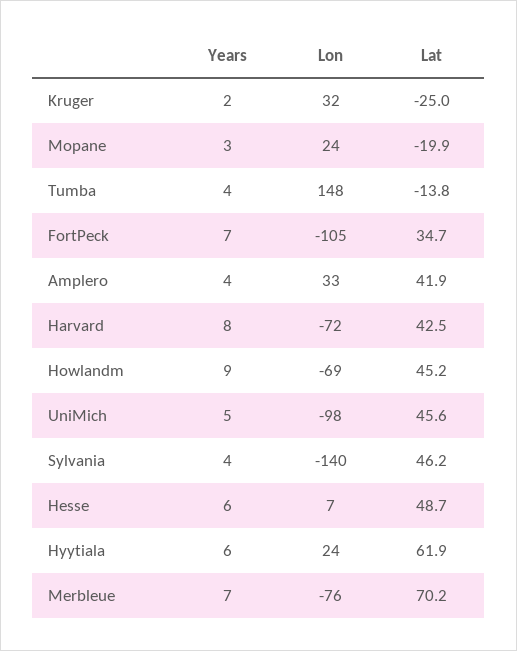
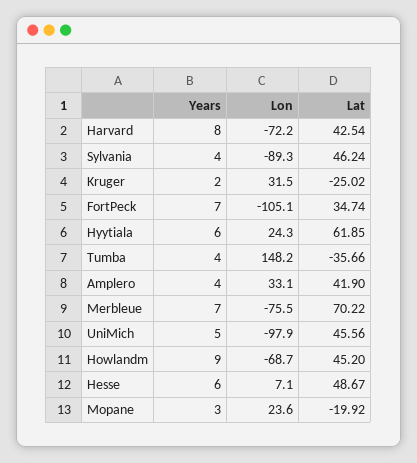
Lat, Tumba: -13.8 -> -35.66
Lon, Sylvania: -140 -> -89.3

